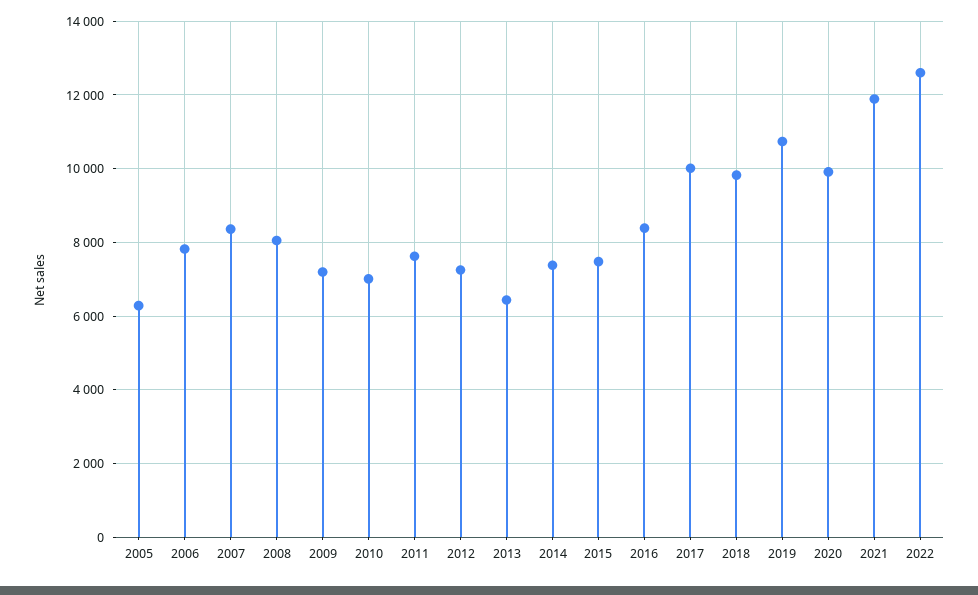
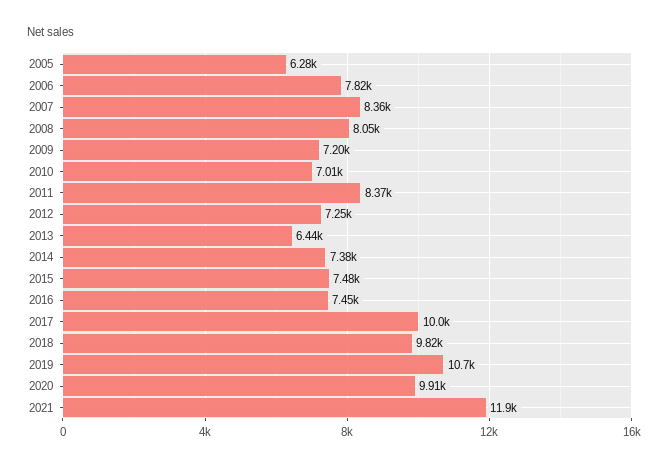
2011: 7600 -> 8370
2016: 8400 -> 7450
2022: 12600 -> none

